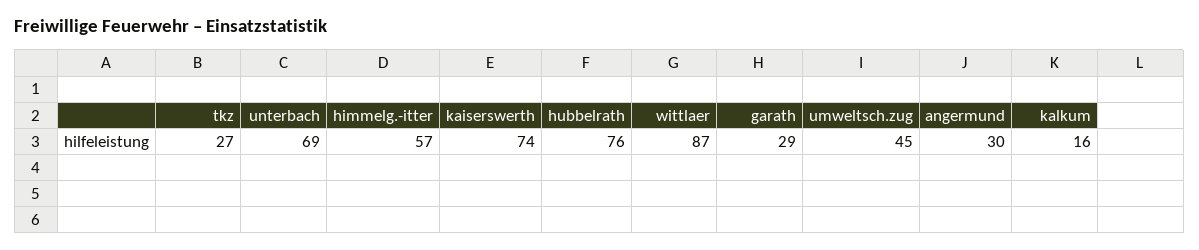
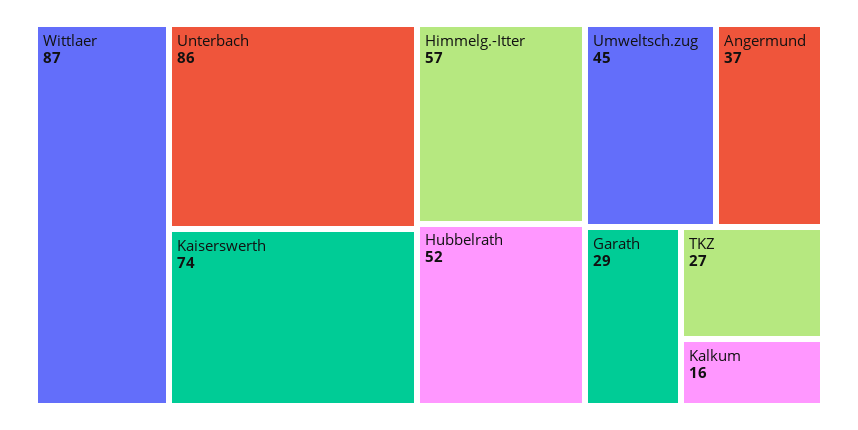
unterbach: 69 -> 86
hubbelrath: 76 -> 52
angermund: 30 -> 37

